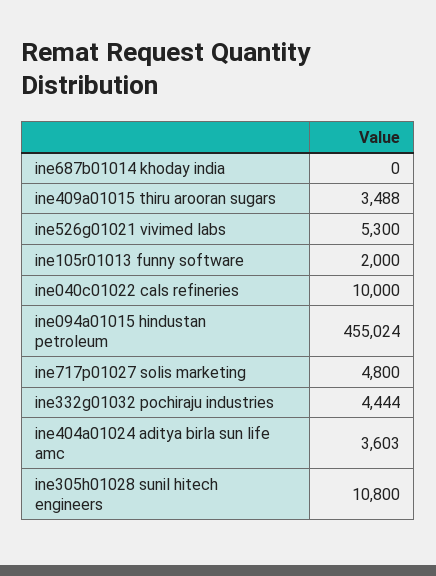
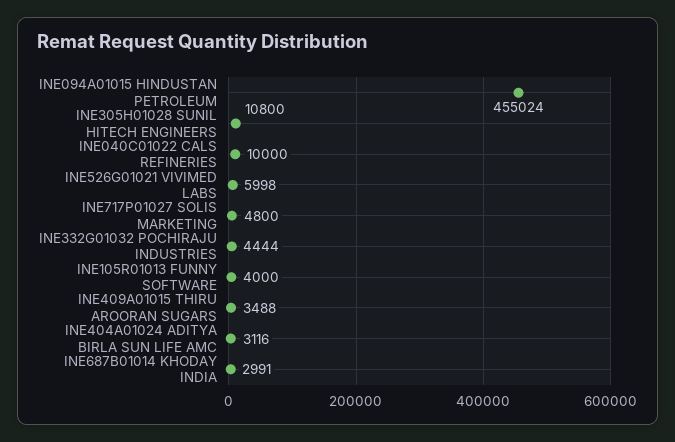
ine687b01014 khoday india: 0 -> 2991
ine526g01021 vivimed labs: 5300 -> 5998
ine105r01013 funny software: 2000 -> 4000
ine404a01024 aditya birla sun life amc: 3603 -> 3116

